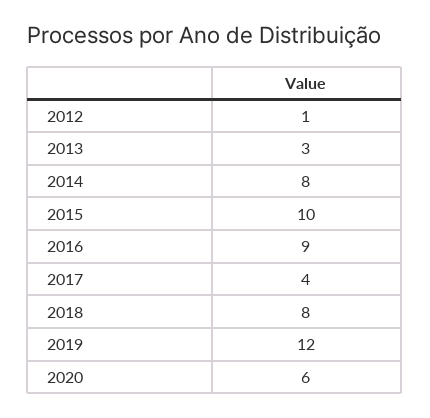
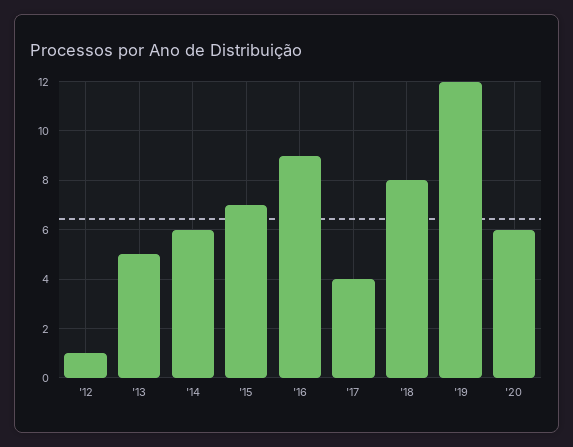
2013: 3 -> 5
2014: 8 -> 6
2015: 10 -> 7

